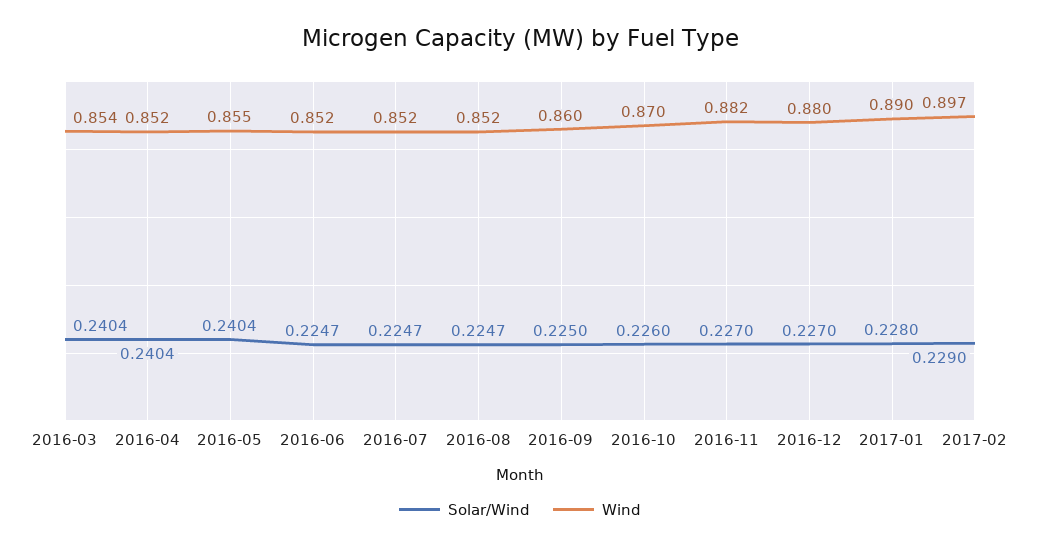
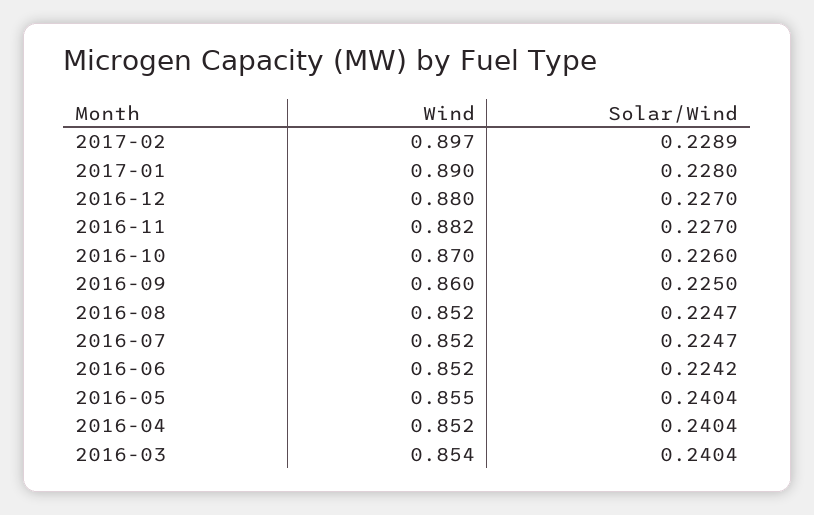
Solar/Wind, 2016-06: 0.2247 -> 0.2242
Solar/Wind, 2017-02: 0.229 -> 0.2289

